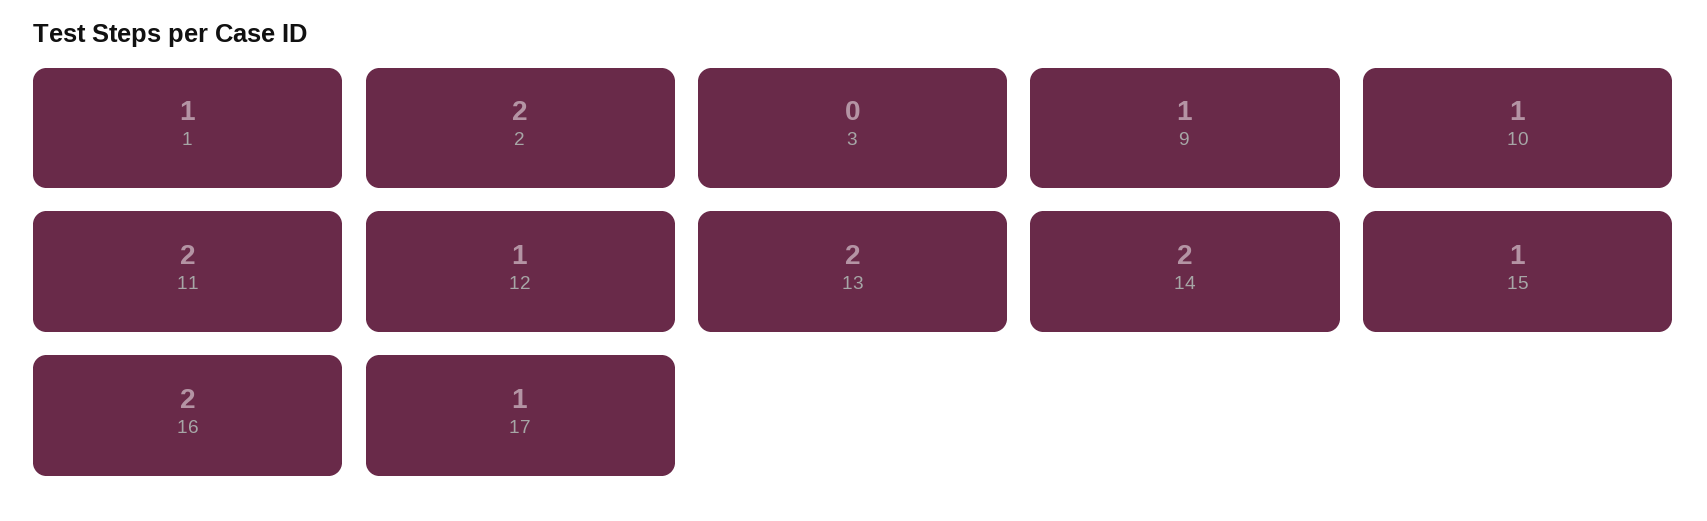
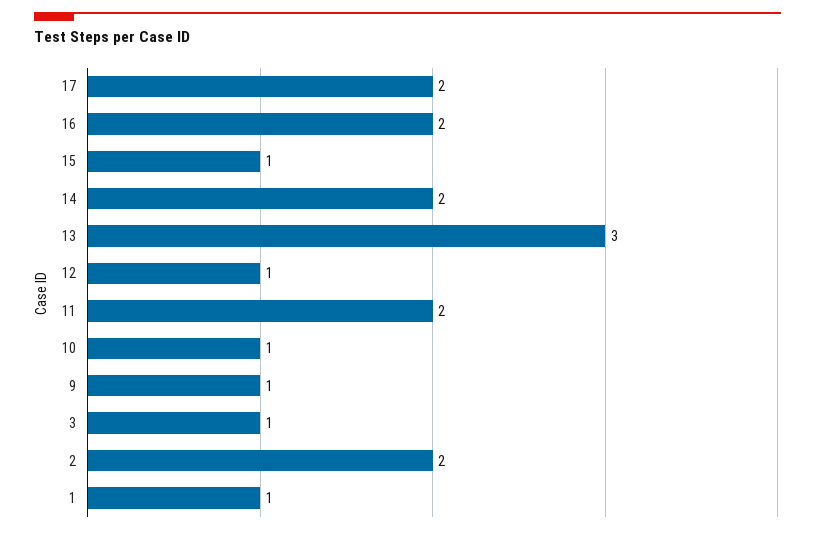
3: 0 -> 1
13: 2 -> 3
17: 1 -> 2

